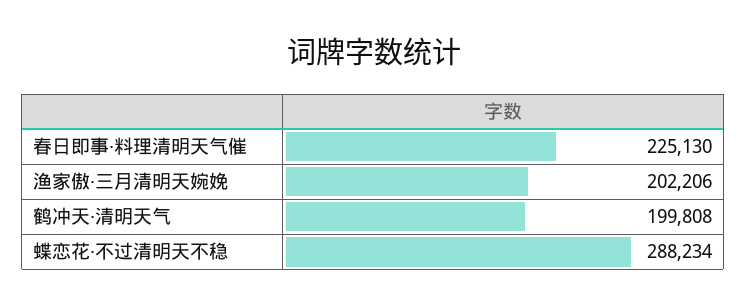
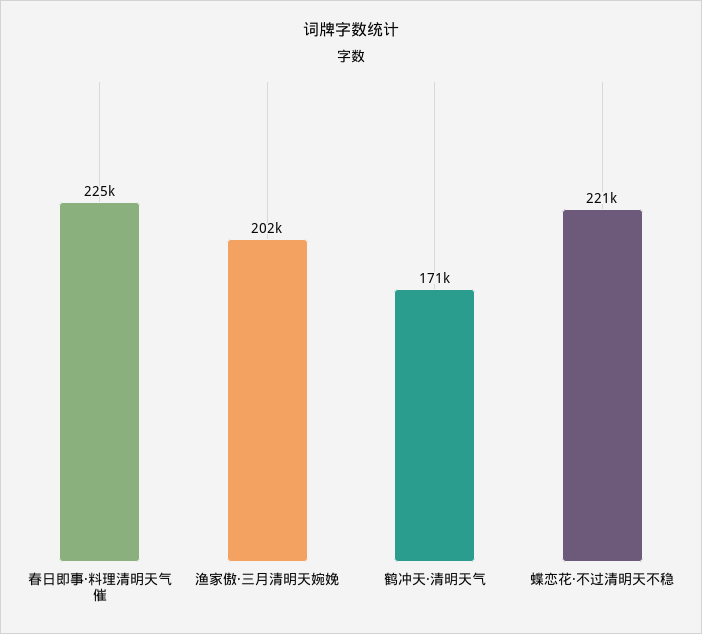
鹤冲天·清明天气: 199808 -> 171000
蝶恋花·不过清明天不稳: 288234 -> 221000

